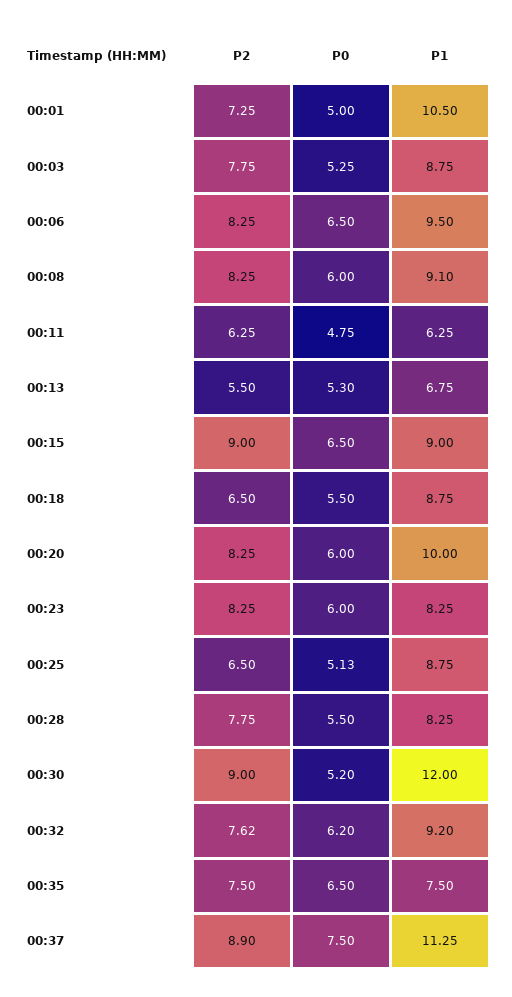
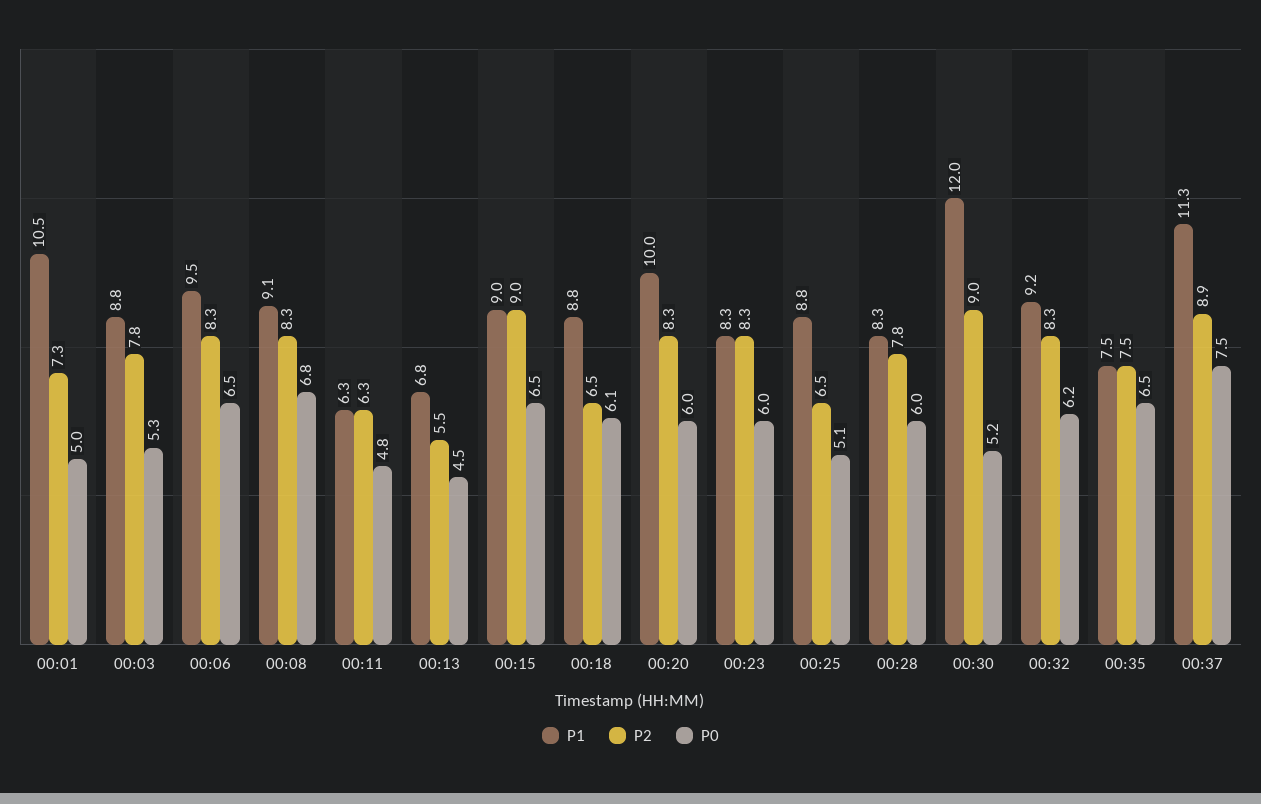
P0, 00:08: 6 -> 6.8
P0, 00:13: 5.3 -> 4.5
P0, 00:18: 5.5 -> 6.1
P0, 00:28: 5.5 -> 6
P2, 00:32: 7.62 -> 8.3

